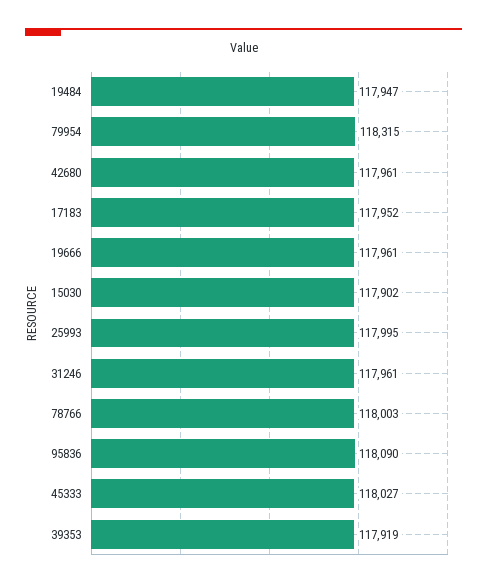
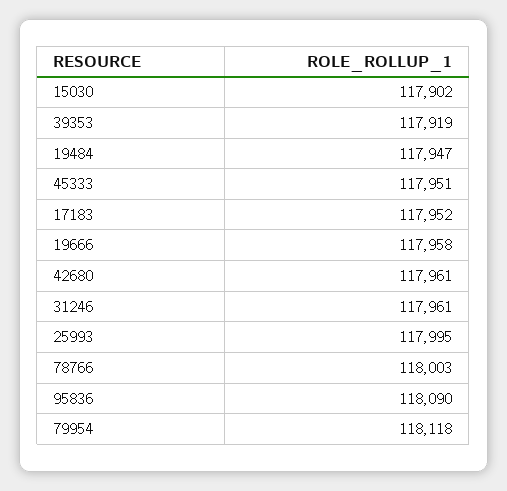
79954: 118315 -> 118118
19666: 117961 -> 117958
45333: 118027 -> 117951

